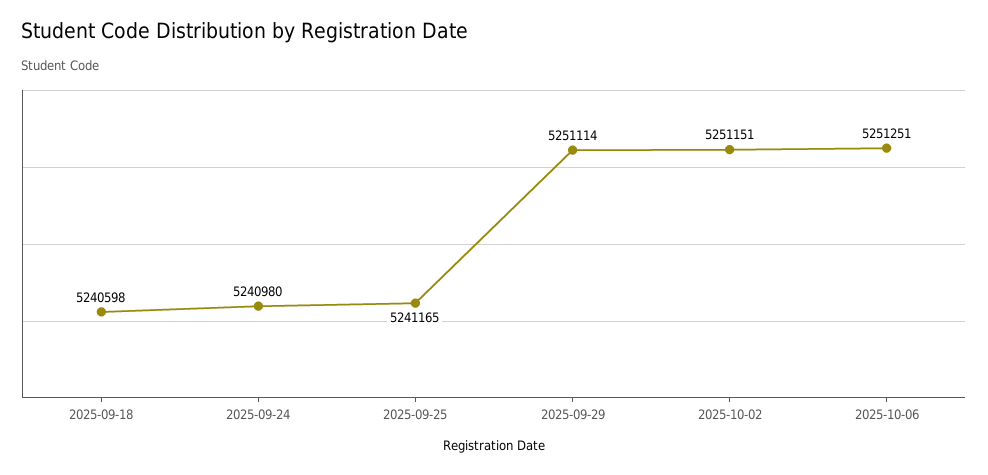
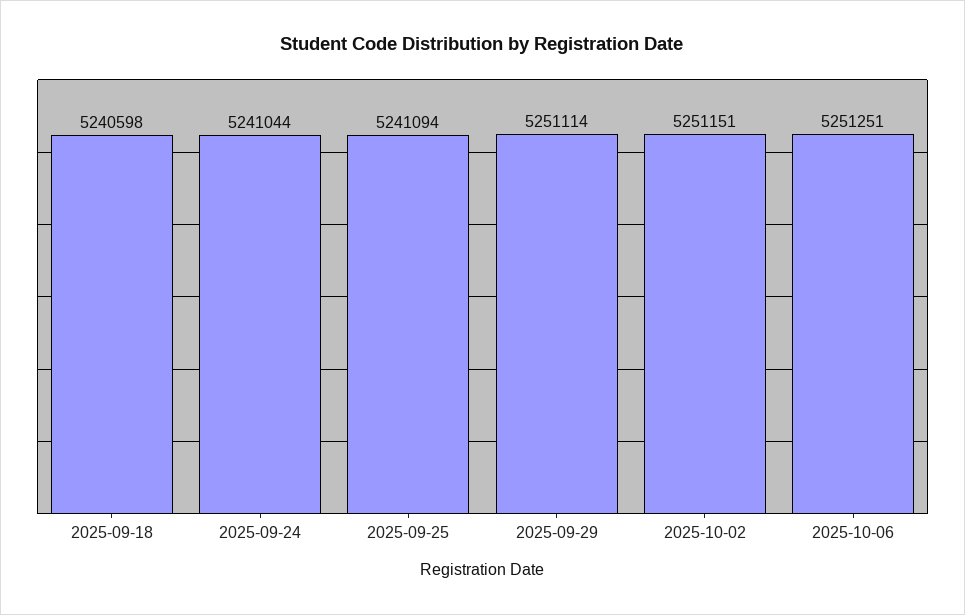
2025-09-24: 5240980 -> 5241044
2025-09-25: 5241165 -> 5241094

